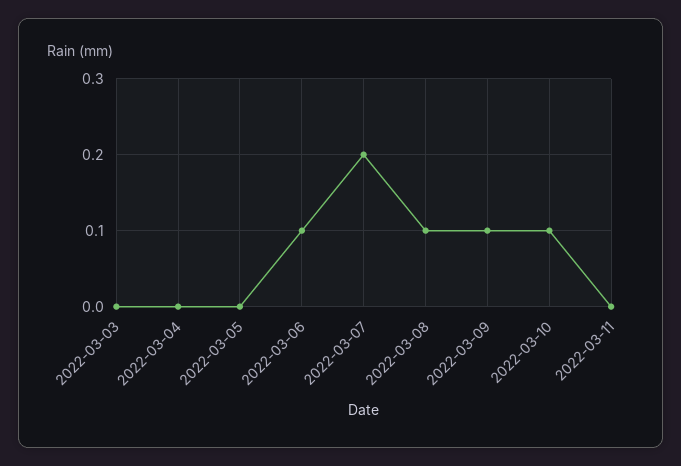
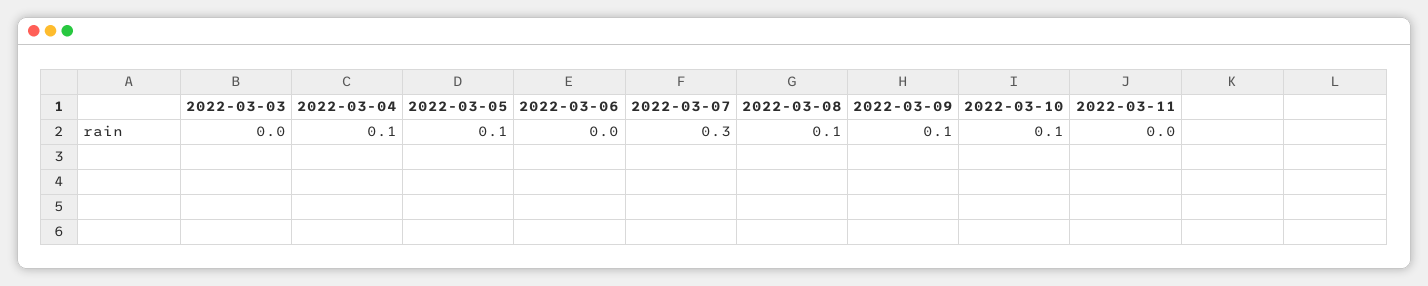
2022-03-04: 0 -> 0.1
2022-03-05: 0 -> 0.1
2022-03-06: 0.1 -> 0
2022-03-07: 0.2 -> 0.3

